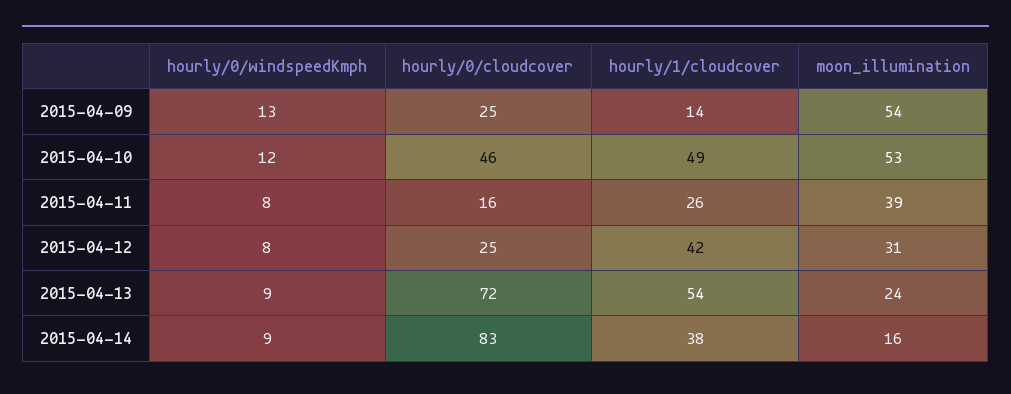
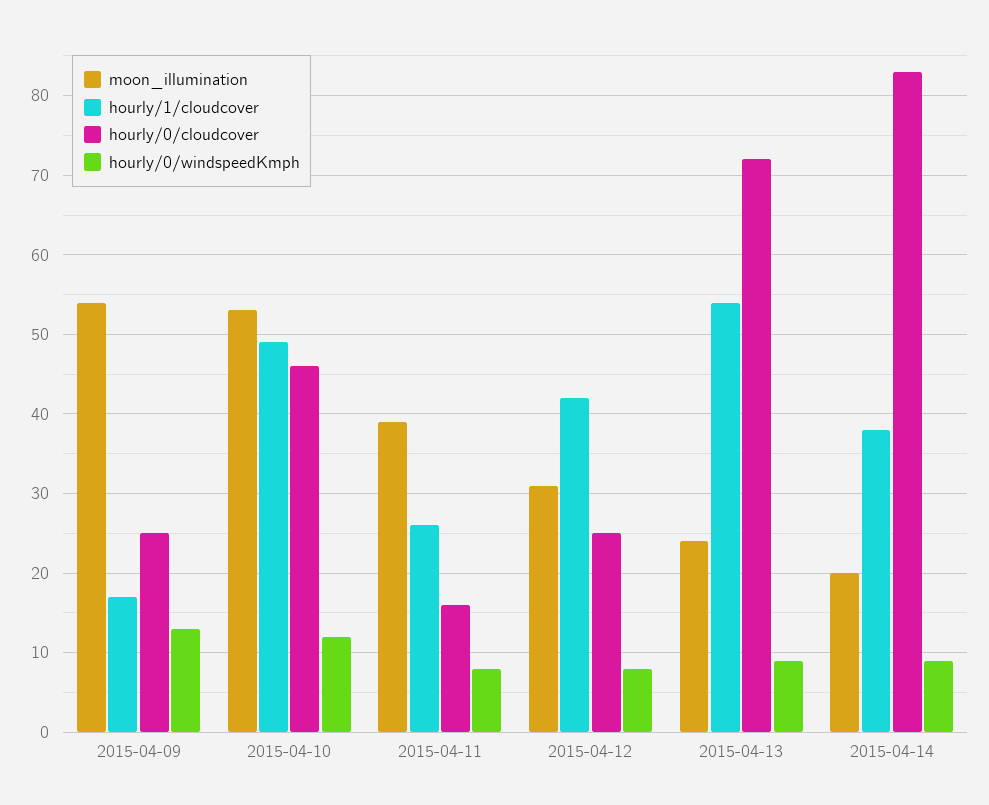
hourly/1/cloudcover, 2015-04-09: 14 -> 17
moon_illumination, 2015-04-14: 16 -> 20

